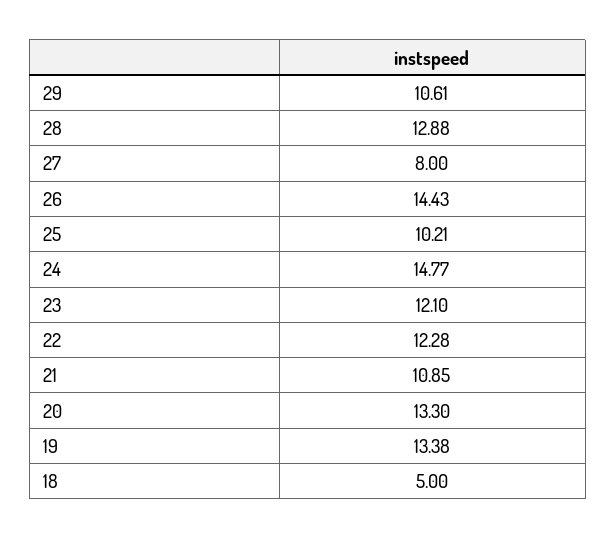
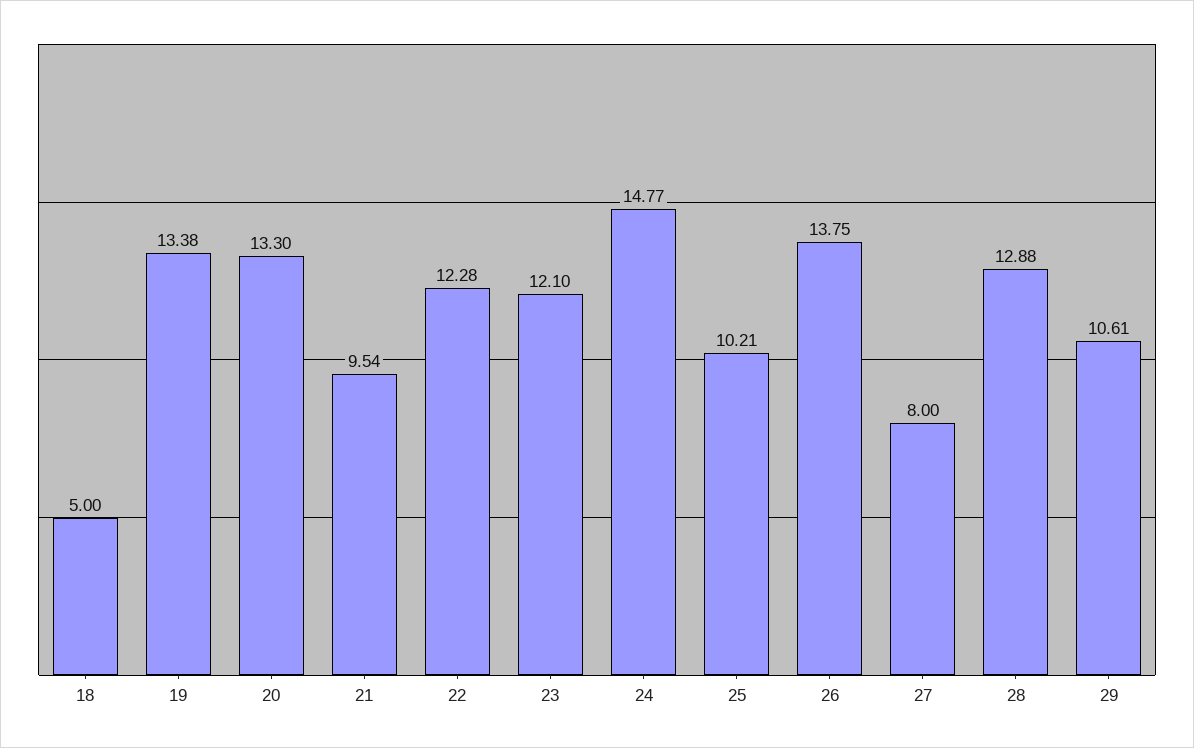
26: 14.43 -> 13.75
21: 10.85 -> 9.54

